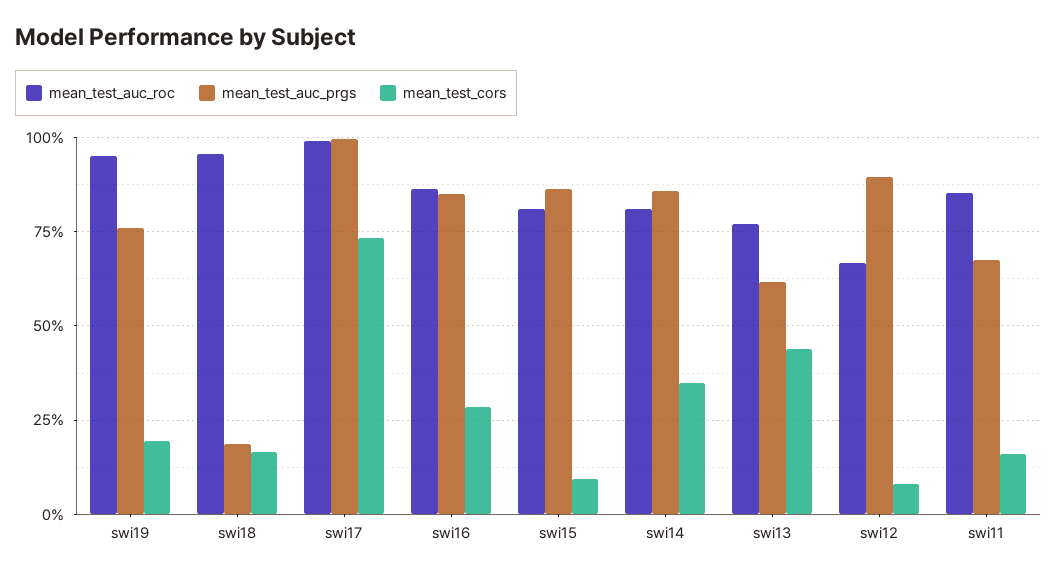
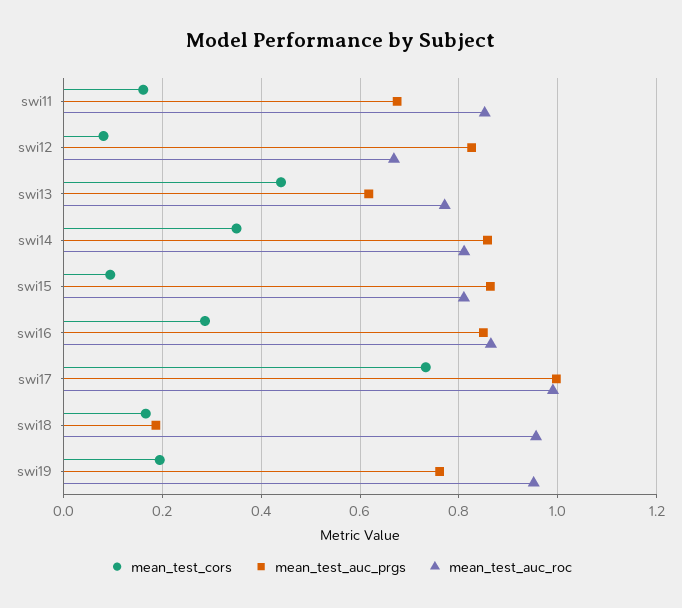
mean_test_auc_prgs, swi12: 0.9 -> 0.82

